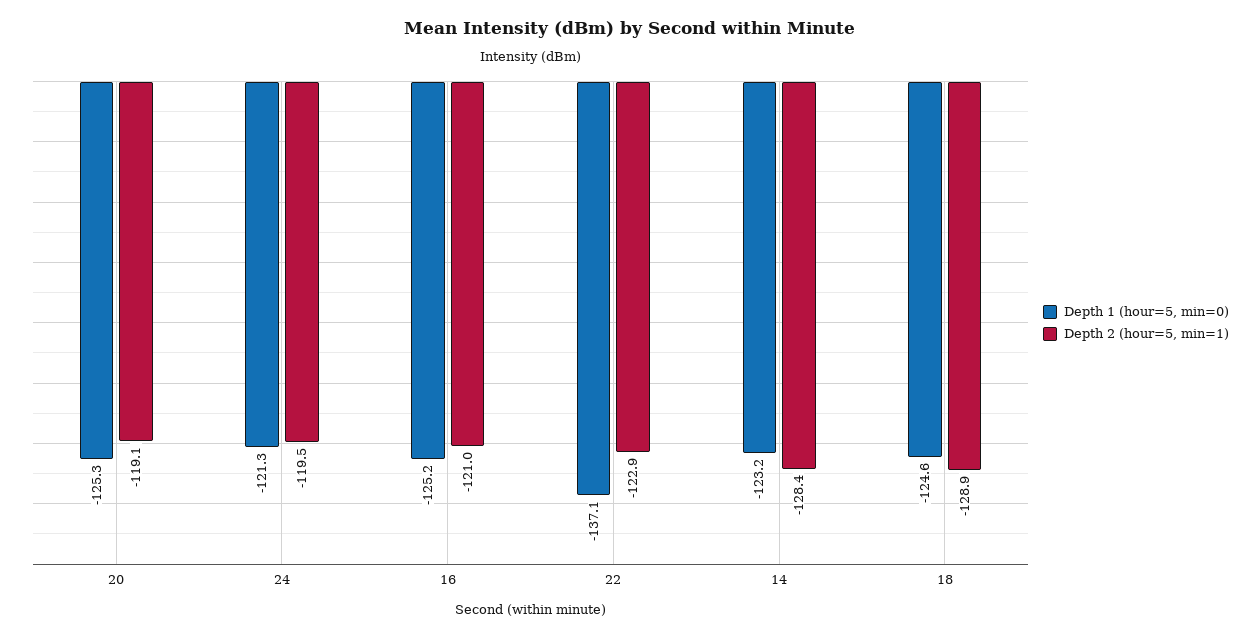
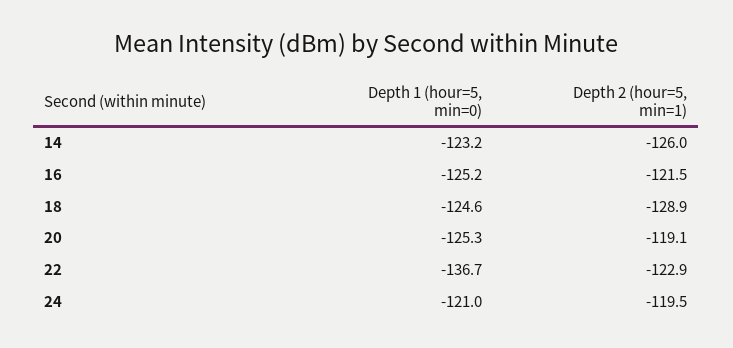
Depth 1 (hour=5, min=0), 24: -121.3 -> -121
Depth 2 (hour=5, min=1), 16: -121 -> -121.5
Depth 1 (hour=5, min=0), 22: -137.1 -> -136.7
Depth 2 (hour=5, min=1), 14: -128.4 -> -126

